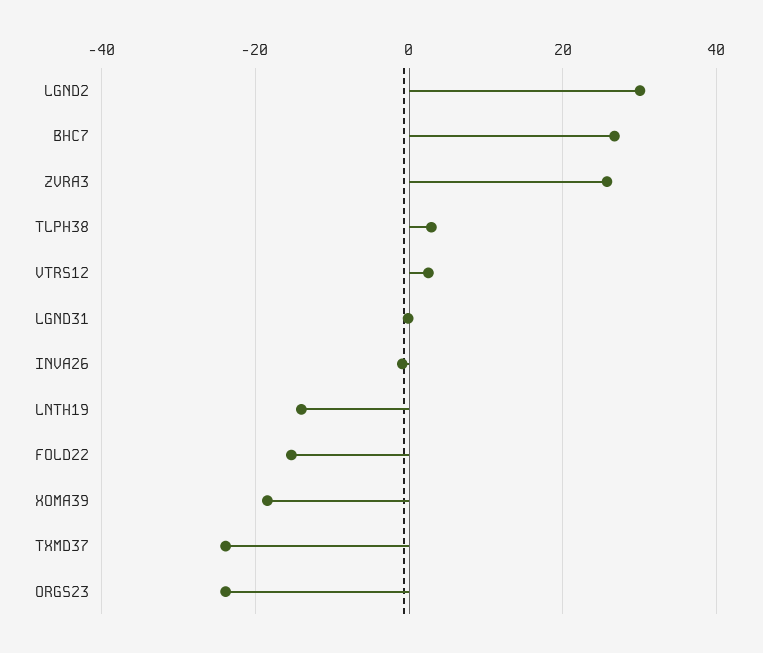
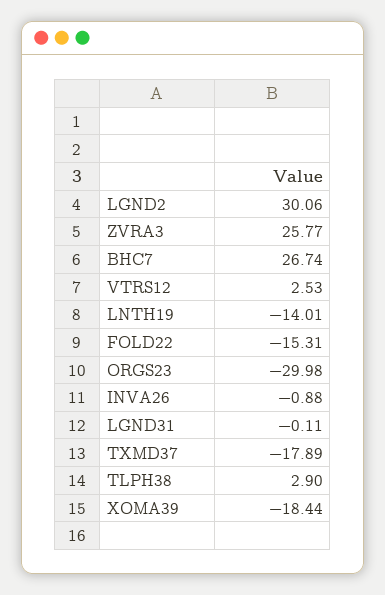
TXMD37: -24 -> -17.89
ORGS23: -24 -> -29.98

